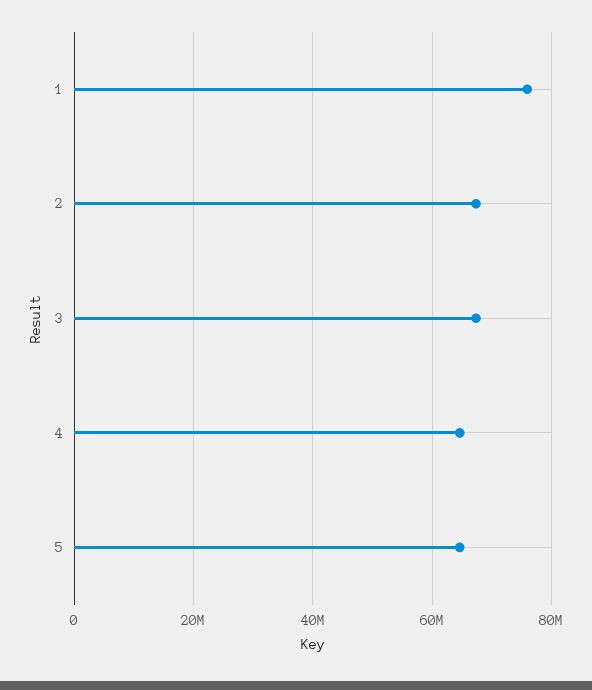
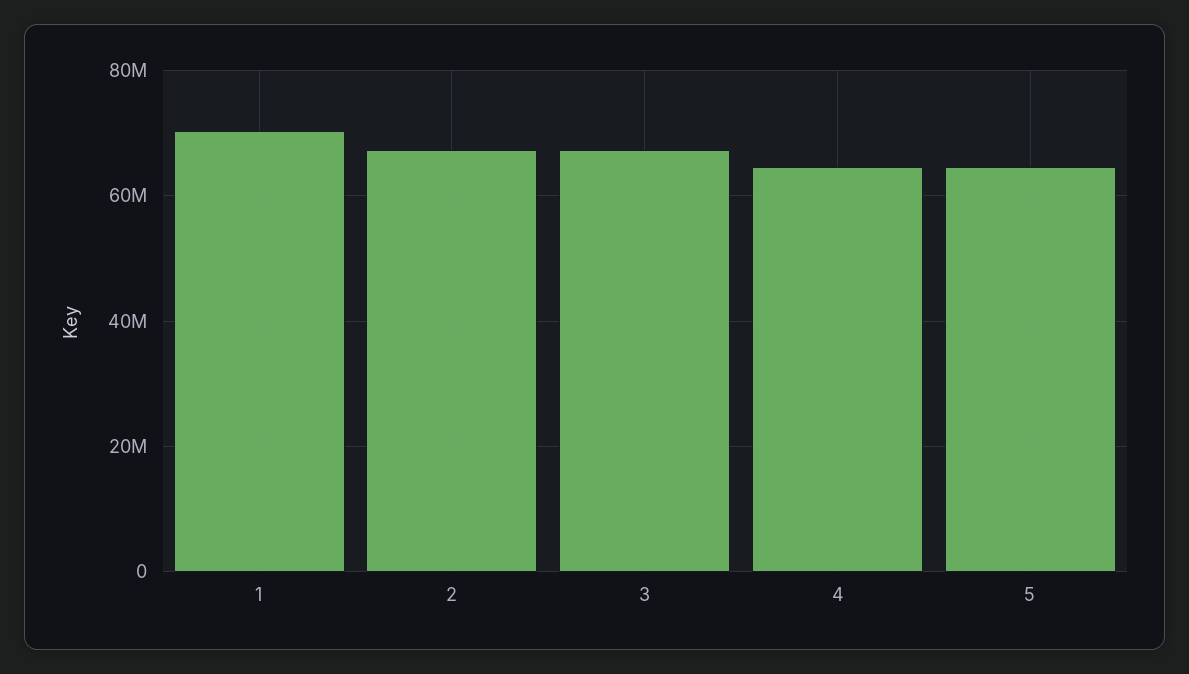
1: 76000000 -> 70000000

